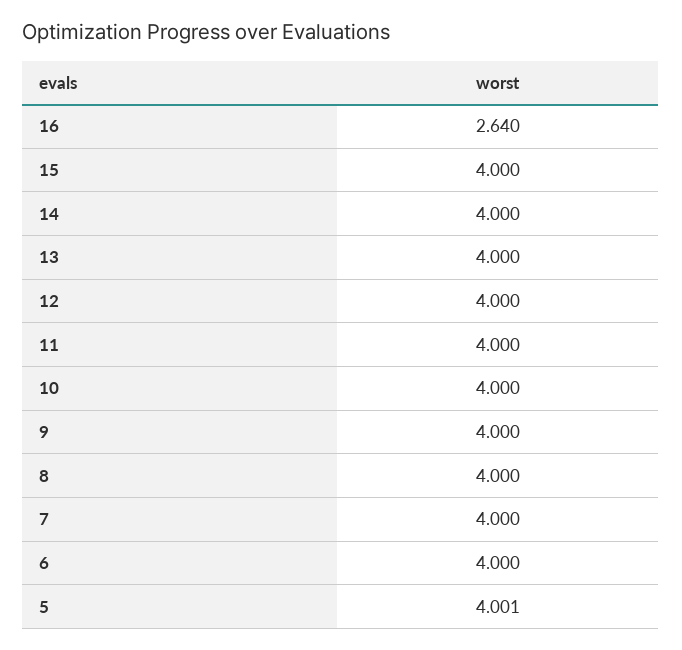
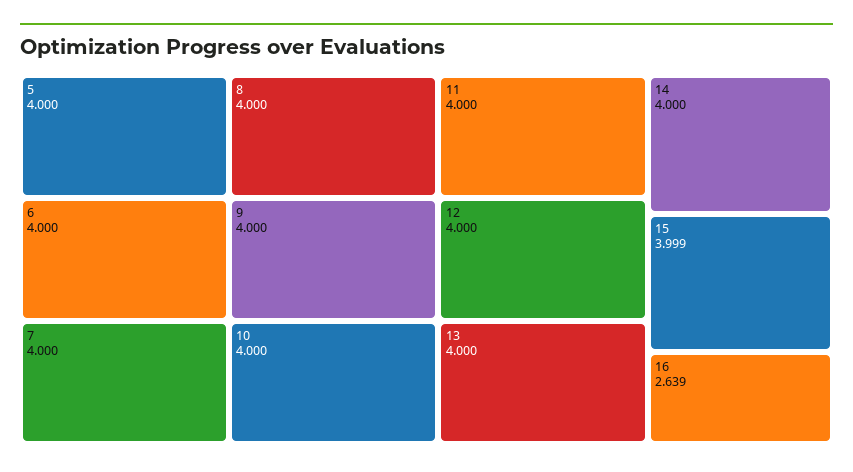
16: 2.64 -> 2.639
15: 4 -> 3.999
5: 4.001 -> 4

